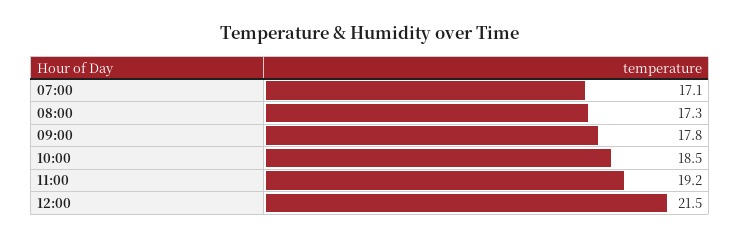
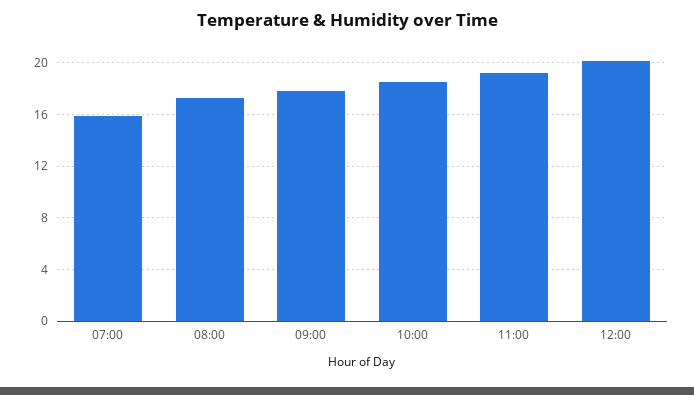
07:00: 17.1 -> 16
12:00: 21.5 -> 20

